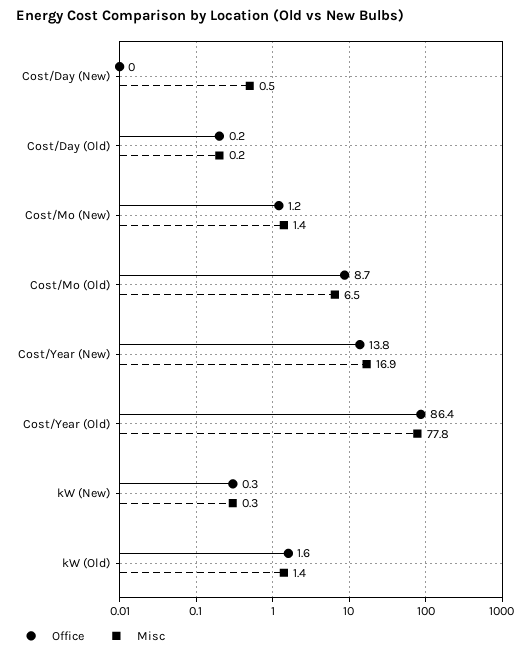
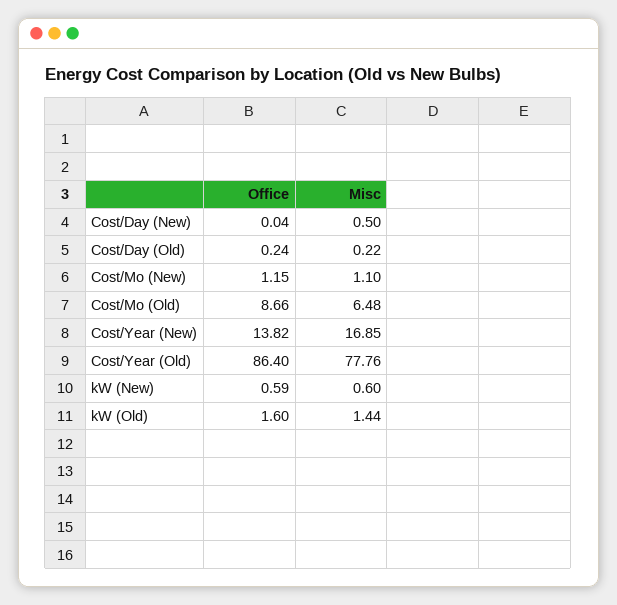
Misc, Cost/Mo (New): 1.4 -> 1.1
Office, kW (New): 0.3 -> 0.59
Misc, kW (New): 0.3 -> 0.6

